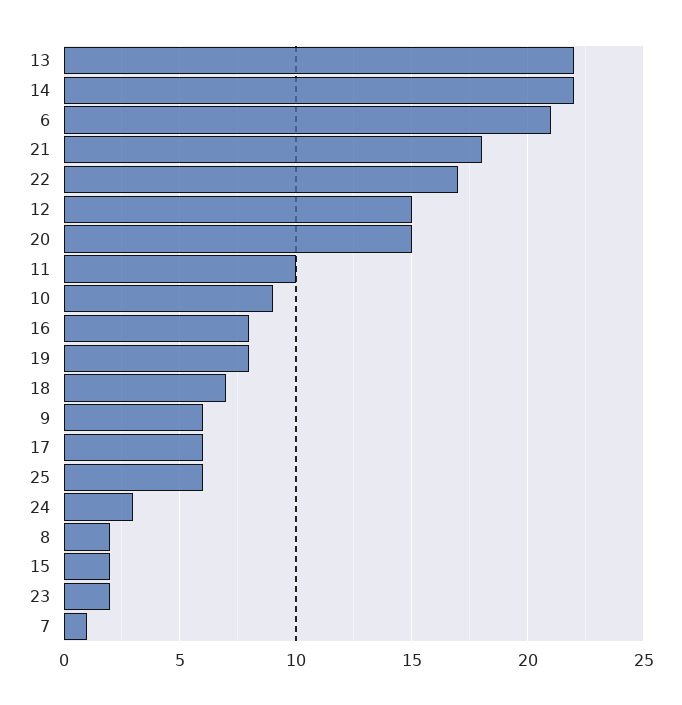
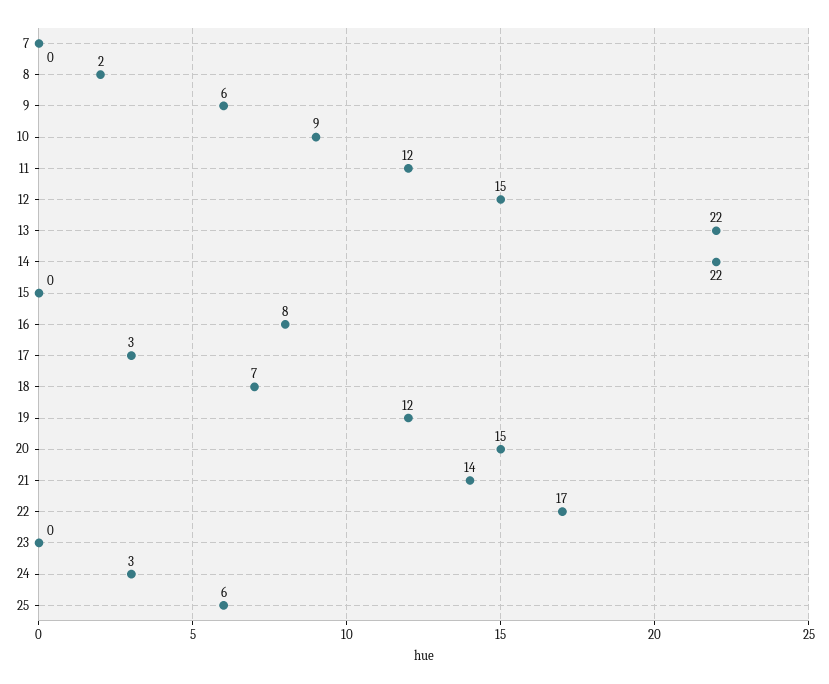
6: 21 -> none
21: 18 -> 14
11: 10 -> 12
19: 8 -> 12
17: 6 -> 3
15: 2 -> 0
23: 2 -> 0
7: 1 -> 0

